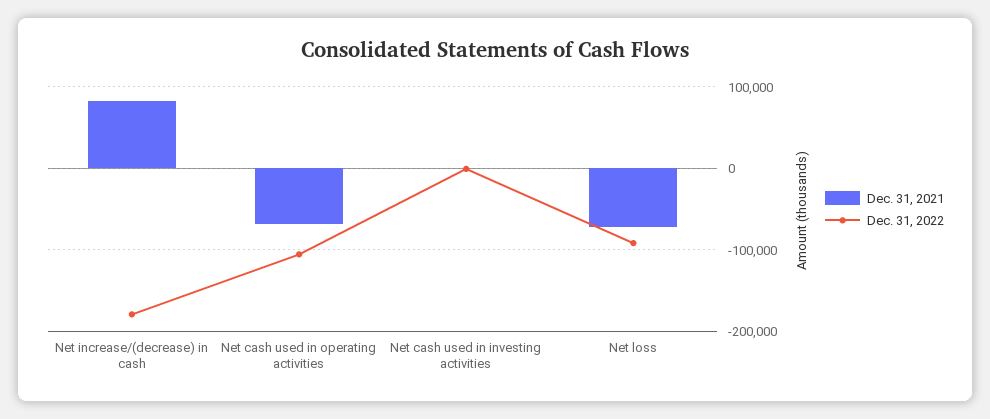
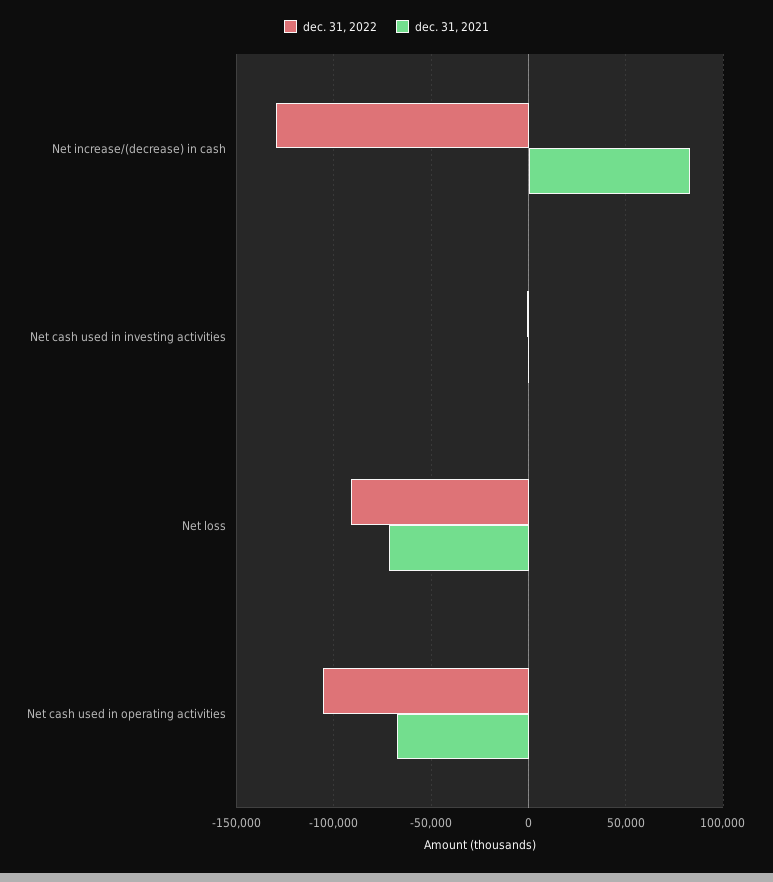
Dec. 31, 2022, Net increase/(decrease) in cash: -180000 -> -130000

